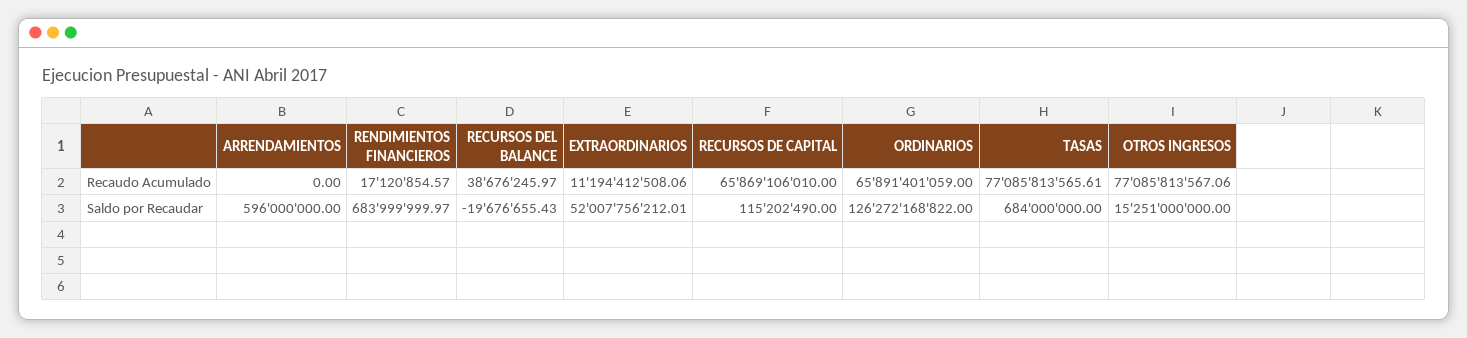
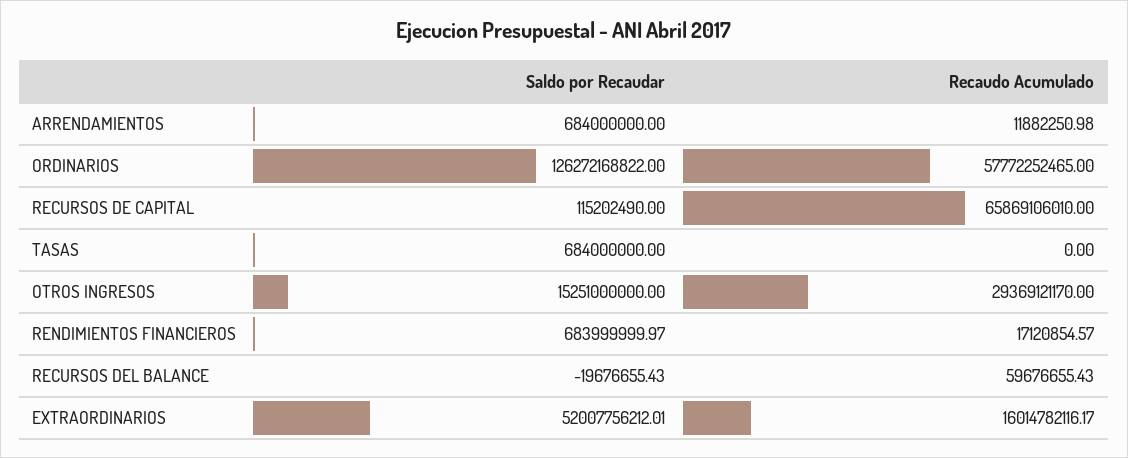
ARRENDAMIENTOS, Recaudo Acumulado: 0 -> 11882250.98
RECURSOS DEL BALANCE, Recaudo Acumulado: 38676245.97 -> 59676655.43
EXTRAORDINARIOS, Recaudo Acumulado: 11194412508.06 -> 16014782116.17
ORDINARIOS, Recaudo Acumulado: 65891401059 -> 57772252465
TASAS, Recaudo Acumulado: 77085813565.61 -> 0
OTROS INGRESOS, Recaudo Acumulado: 77085813567.06 -> 29369121170
ARRENDAMIENTOS, Saldo por Recaudar: 596000000 -> 684000000

